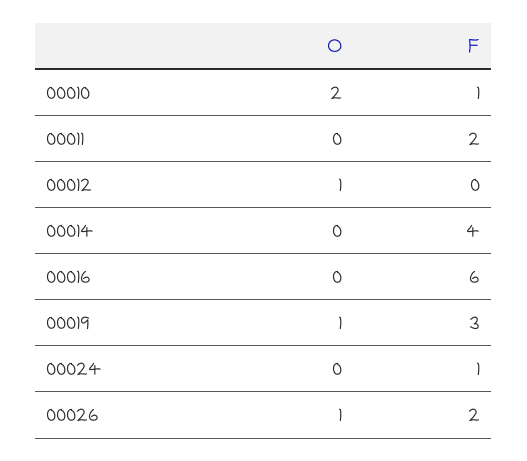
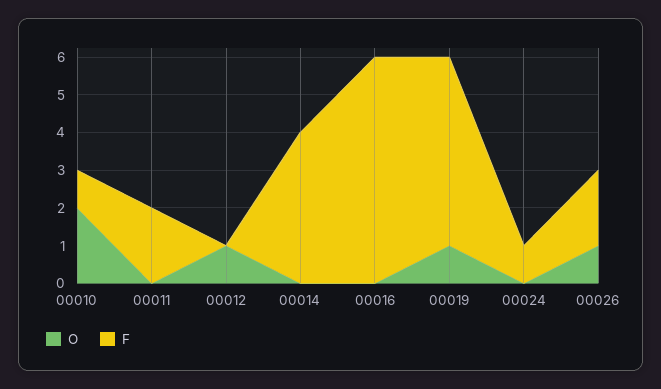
F, 00019: 3 -> 5

